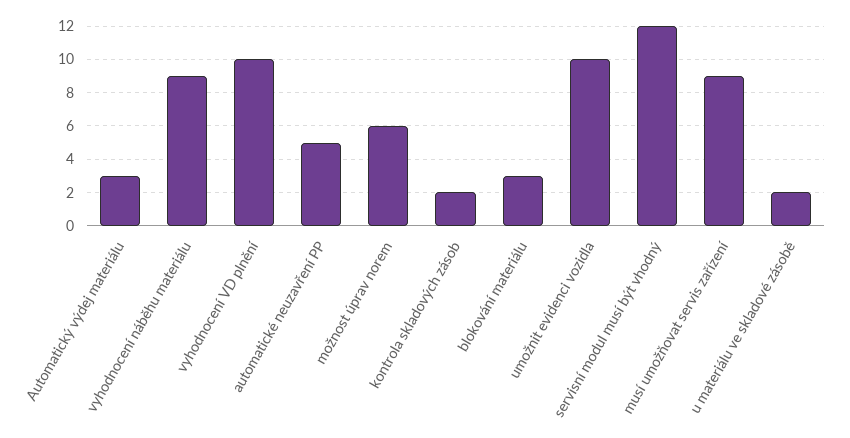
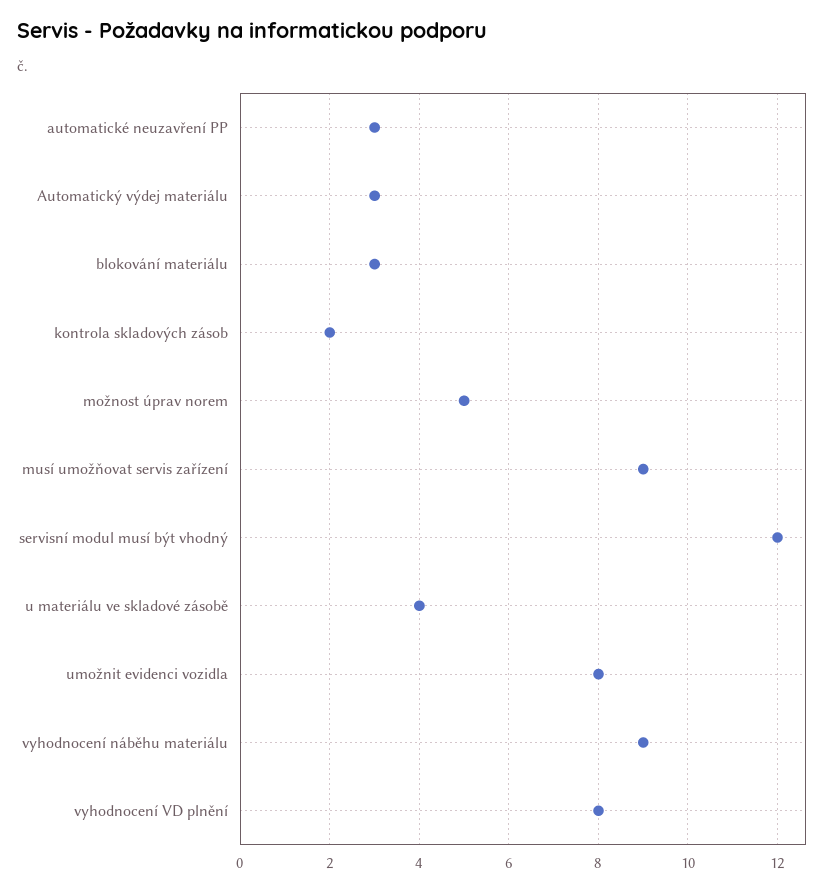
vyhodnocení VD plnění: 10 -> 8
automatické neuzavření PP: 5 -> 3
možnost úprav norem: 6 -> 5
umožnit evidenci vozidla: 10 -> 8
u materiálu ve skladové zásobě: 2 -> 4

